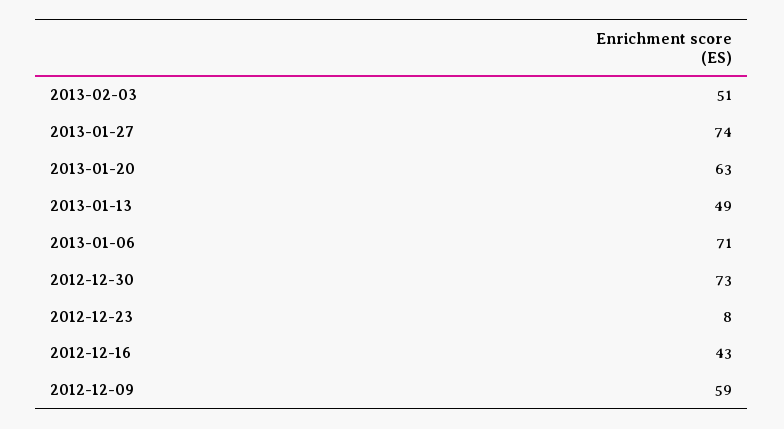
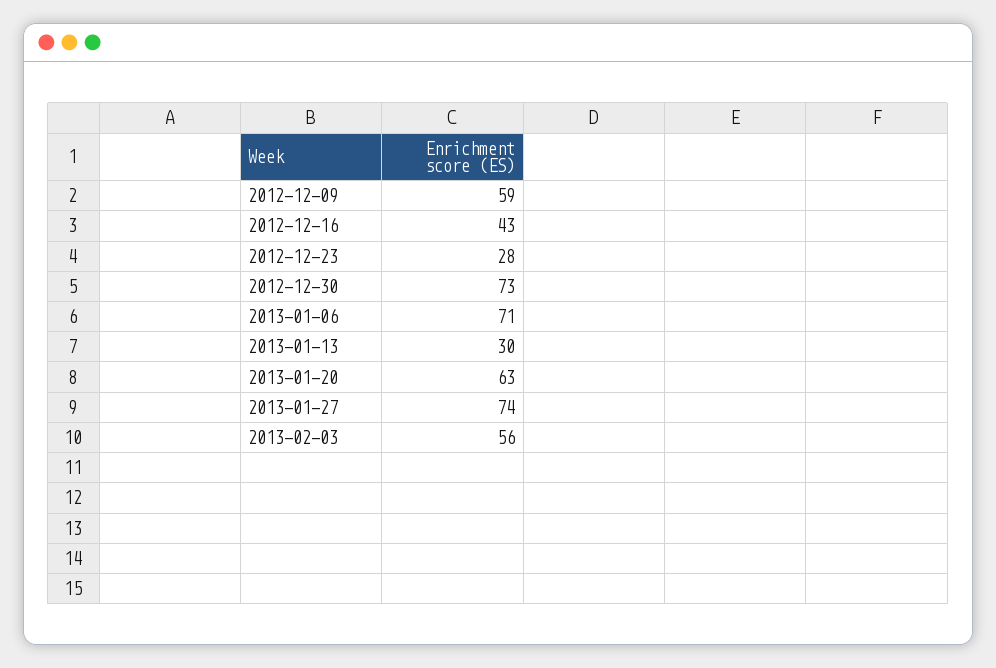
2013-02-03: 51 -> 56
2013-01-13: 49 -> 30
2012-12-23: 8 -> 28

